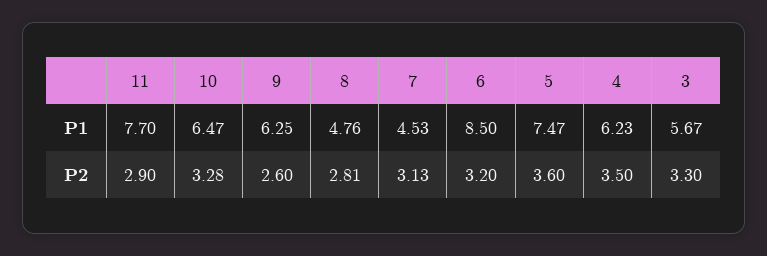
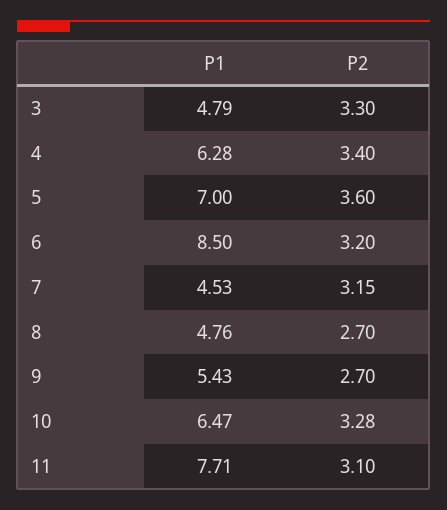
11, P1: 7.7 -> 7.71
9, P1: 6.25 -> 5.43
5, P1: 7.47 -> 7
4, P1: 6.23 -> 6.28
3, P1: 5.67 -> 4.79
11, P2: 2.9 -> 3.1
9, P2: 2.6 -> 2.7
8, P2: 2.81 -> 2.7
7, P2: 3.13 -> 3.15
4, P2: 3.5 -> 3.4

